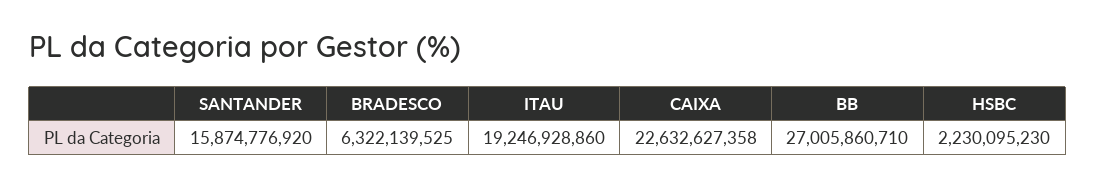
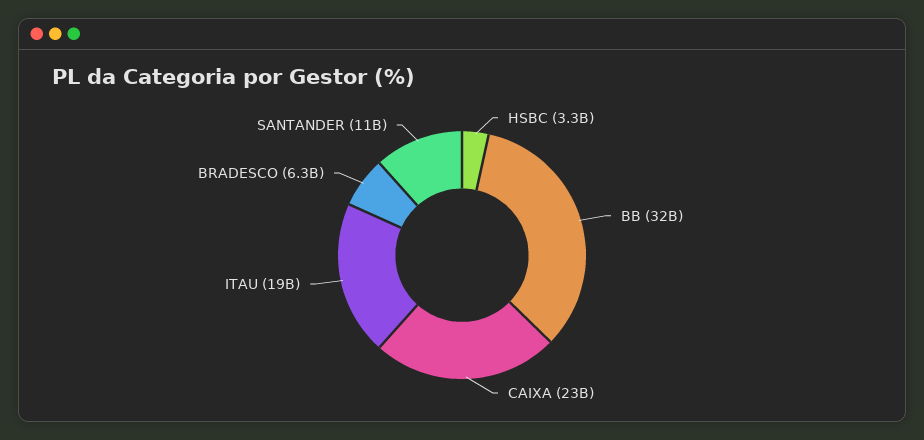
SANTANDER: 15874776920 -> 11000000000
BB: 27005860710 -> 32000000000
HSBC: 2230095230 -> 3300000000

